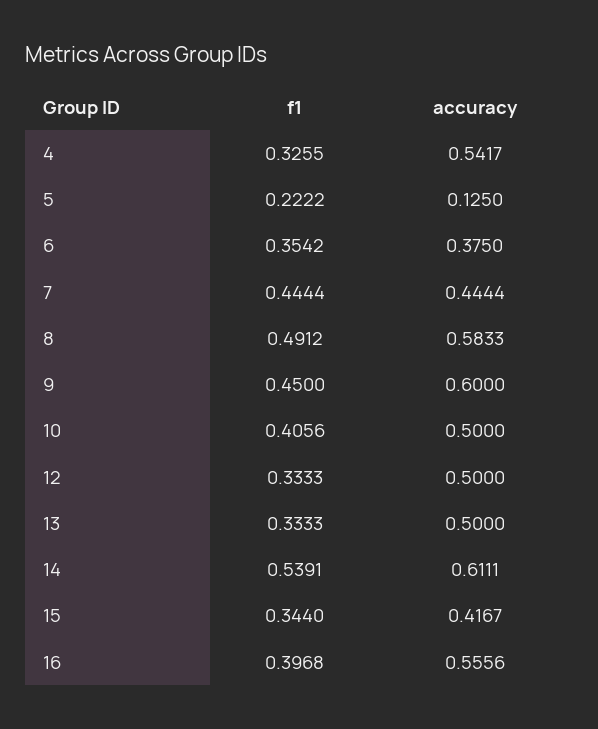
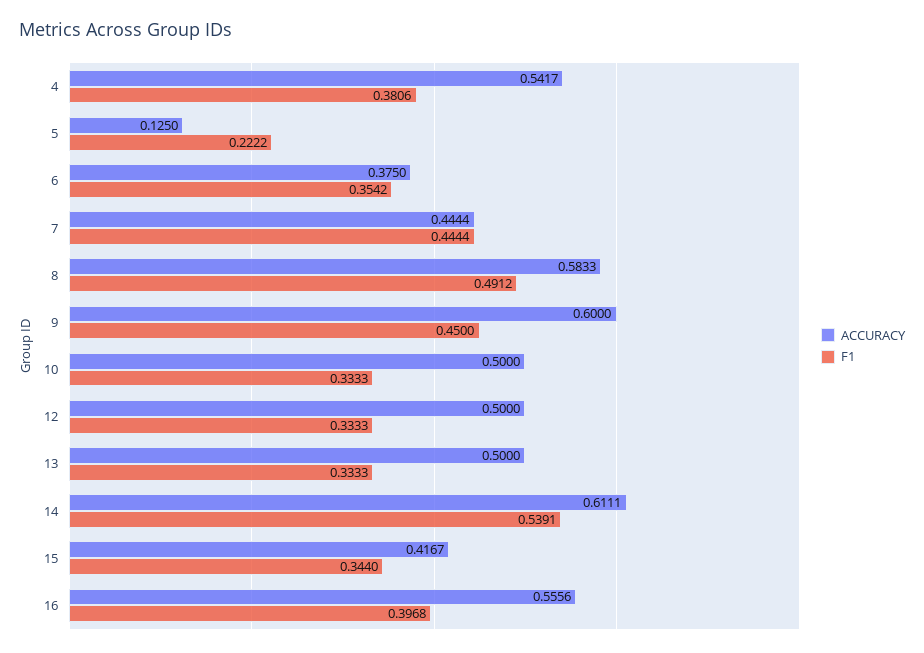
f1, 4: 0.3255 -> 0.3806
f1, 10: 0.4056 -> 0.3333

